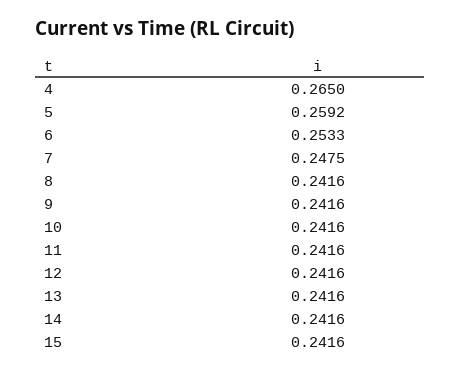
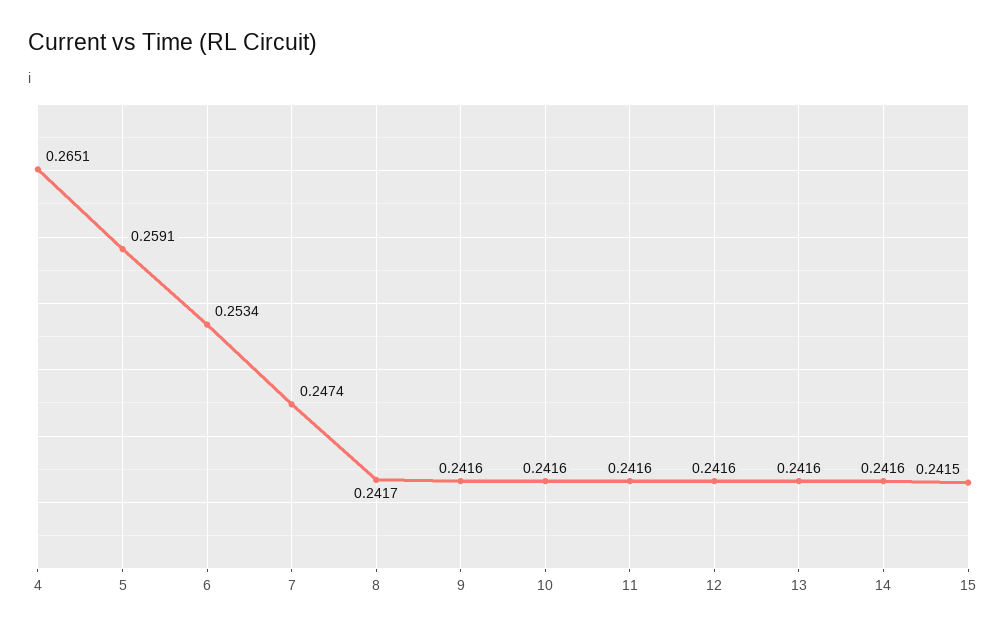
4: 0.265 -> 0.2651
5: 0.2592 -> 0.2591
6: 0.2533 -> 0.2534
7: 0.2475 -> 0.2474
8: 0.2416 -> 0.2417
15: 0.2416 -> 0.2415

